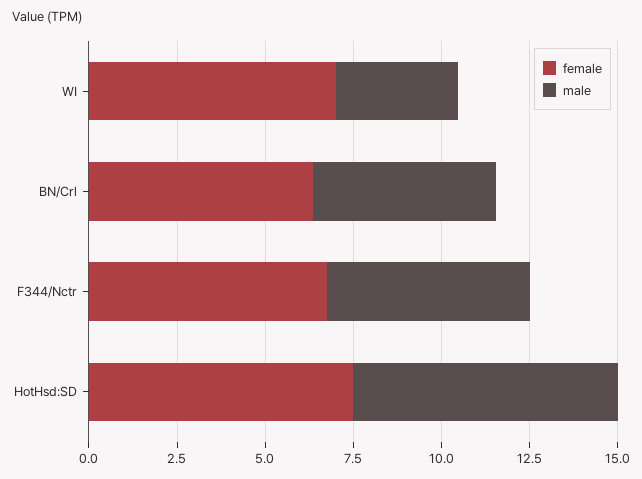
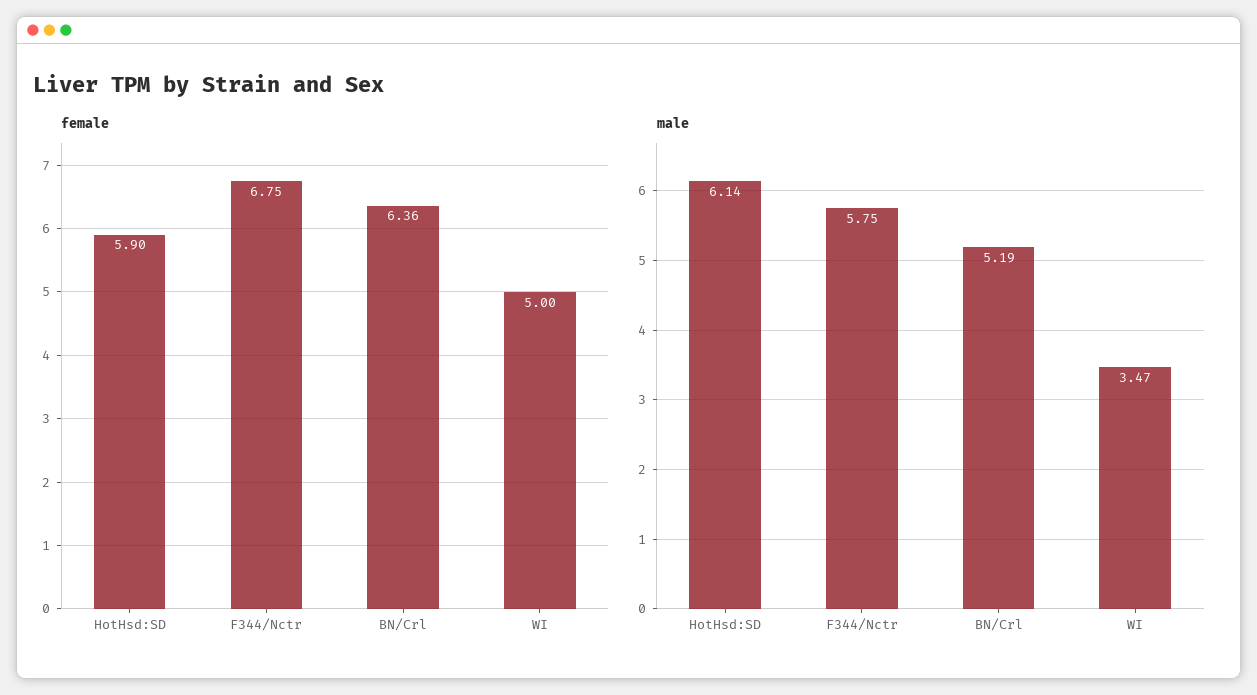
female, WI: 7 -> 5
female, HotHsd:SD: 7.5 -> 5.9
male, HotHsd:SD: 7.5 -> 6.14

